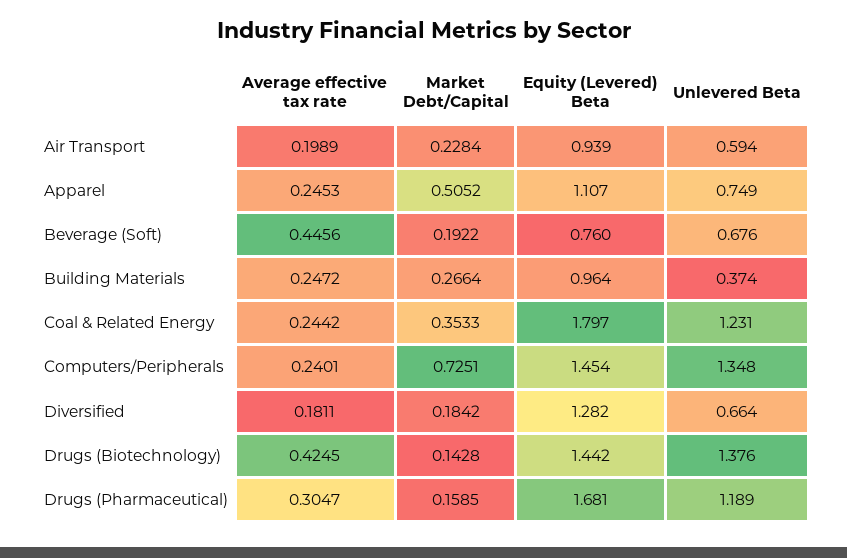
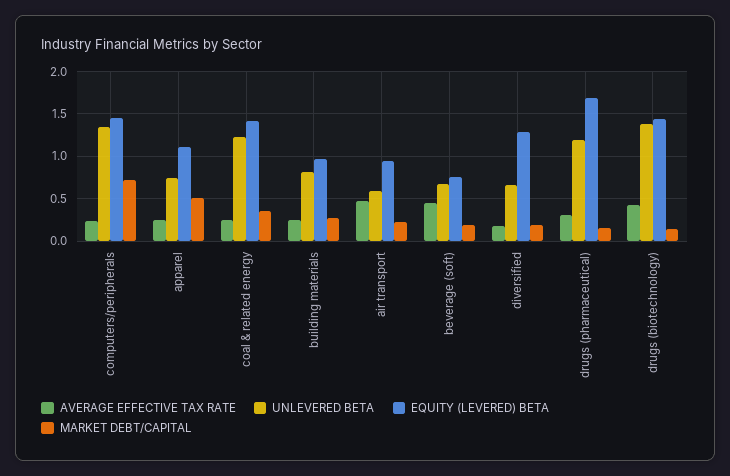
Average effective tax rate, Air Transport: 0.1989 -> 0.5
Unlevered Beta, Building Materials: 0.374 -> 0.8
Equity (Levered) Beta, Coal & Related Energy: 1.797 -> 1.4

